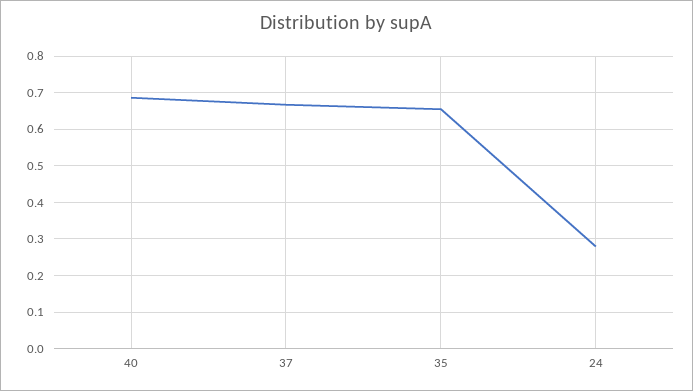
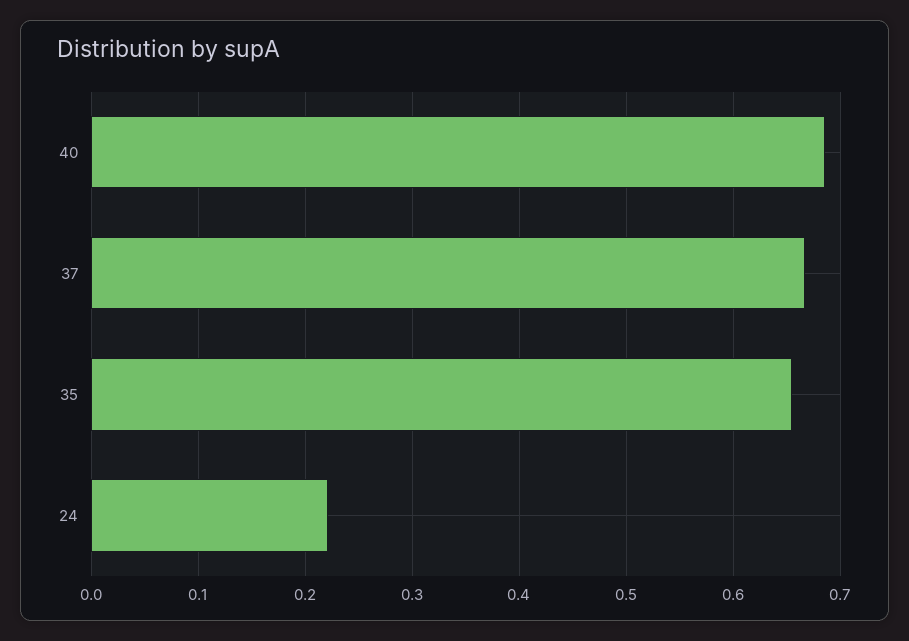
24: 0.28 -> 0.22

